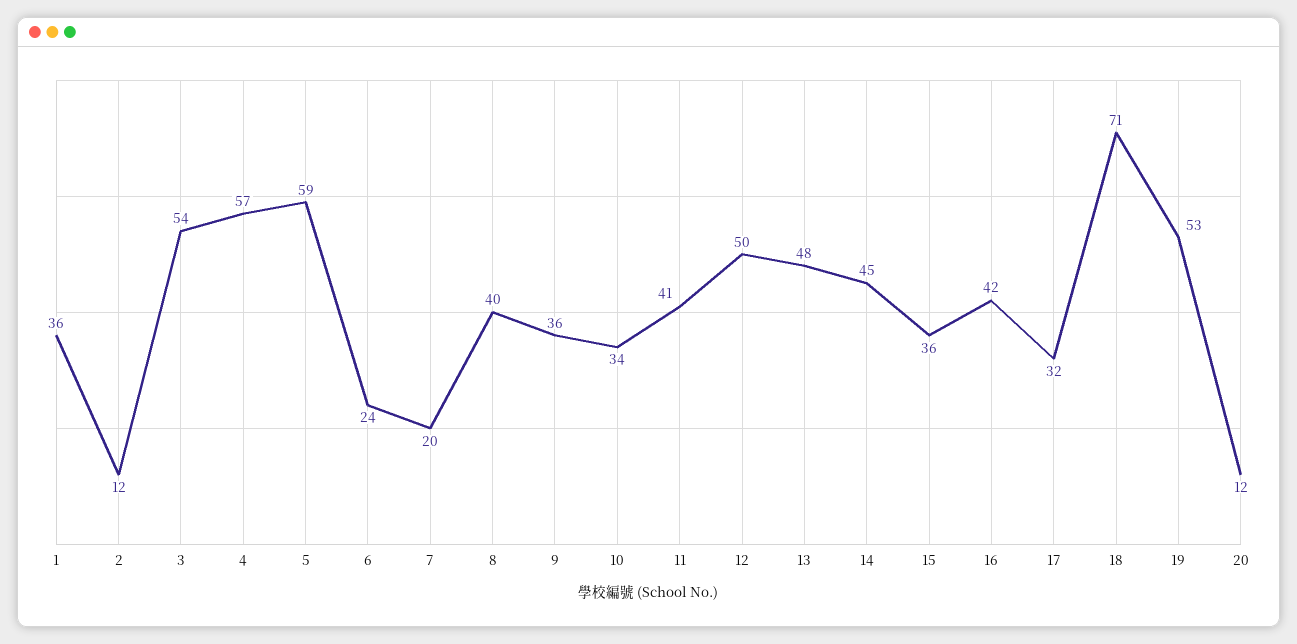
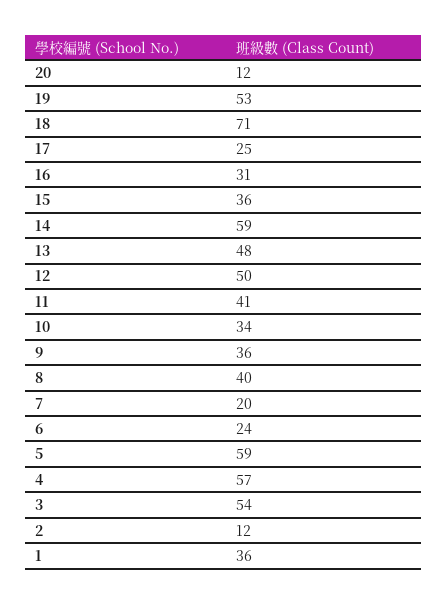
14: 45 -> 59
16: 42 -> 31
17: 32 -> 25

